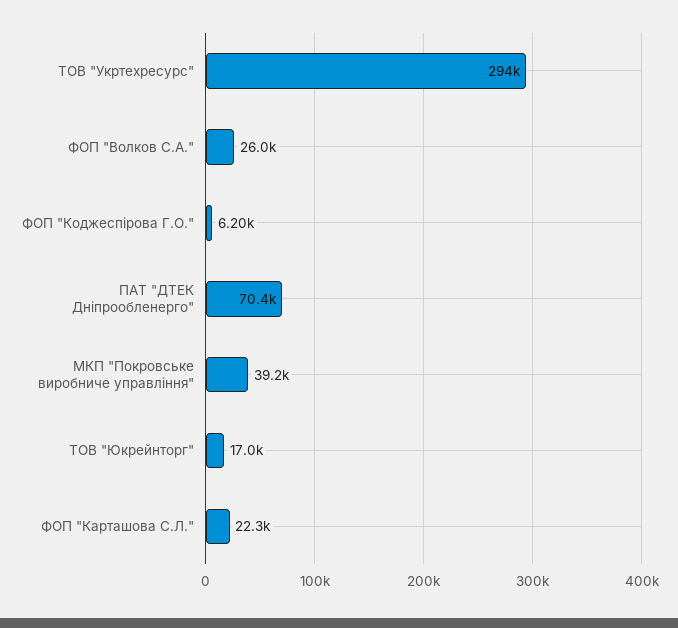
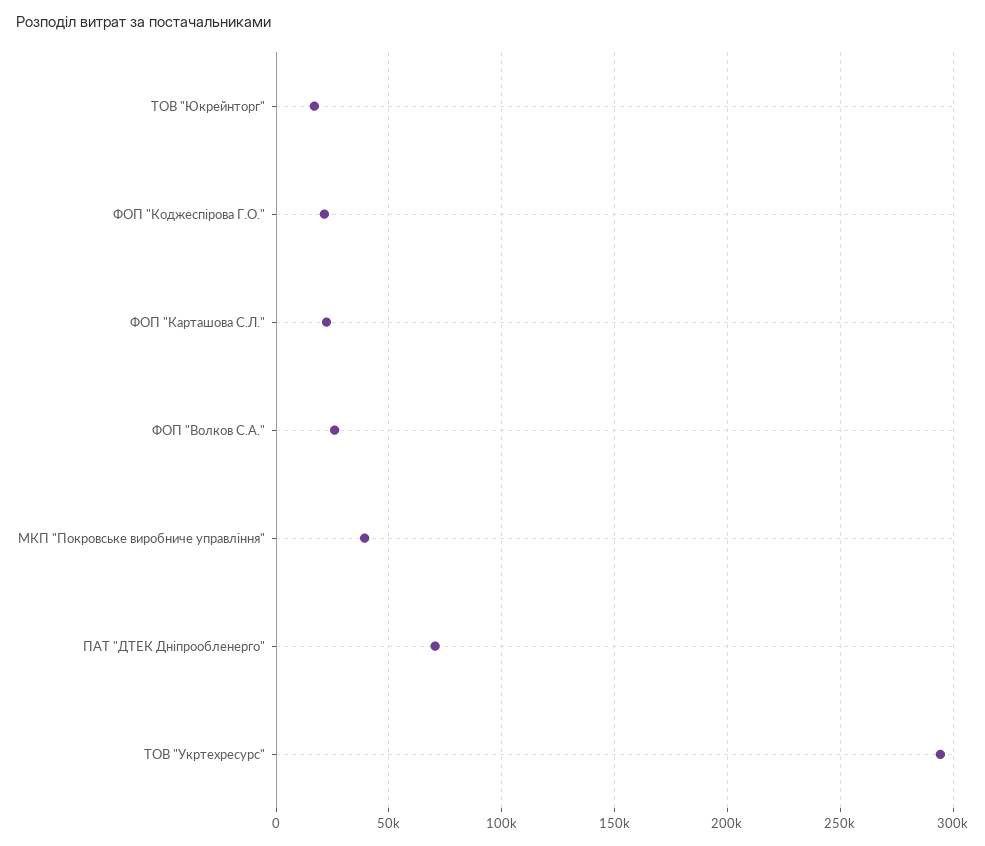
ФОП "Коджеспірова Г.О.": 6200 -> 20000

